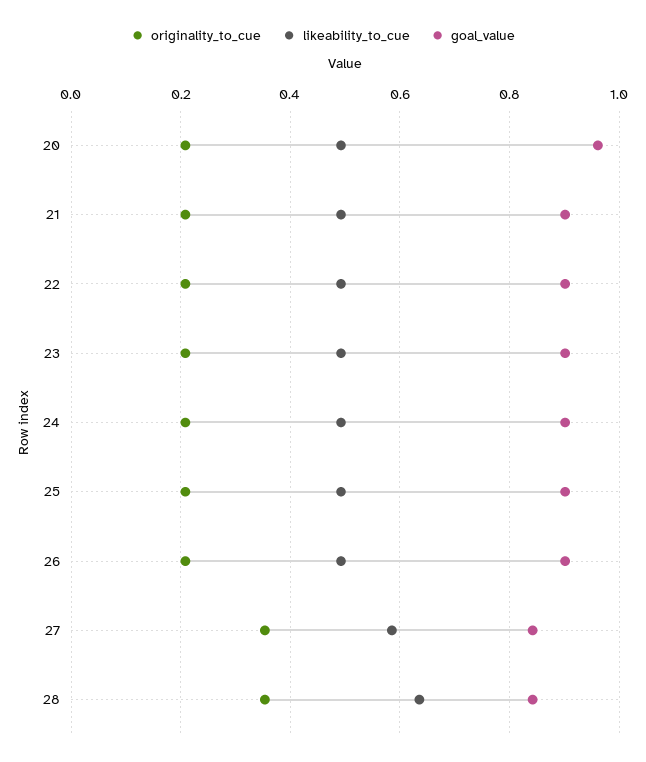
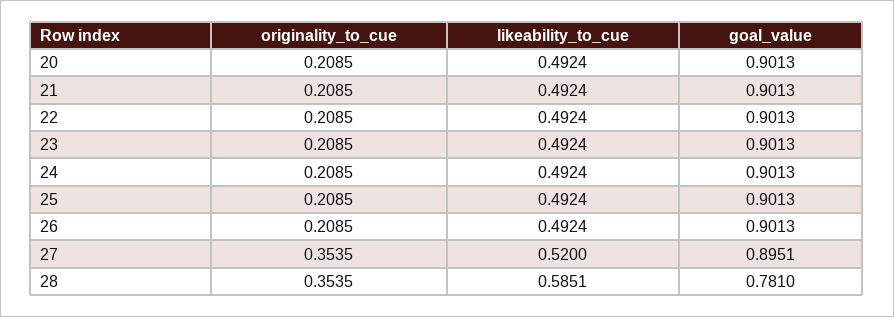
goal_value, 20: 0.96 -> 0.9013
likeability_to_cue, 27: 0.58 -> 0.52
goal_value, 27: 0.84 -> 0.8951
likeability_to_cue, 28: 0.64 -> 0.5851
goal_value, 28: 0.84 -> 0.781

